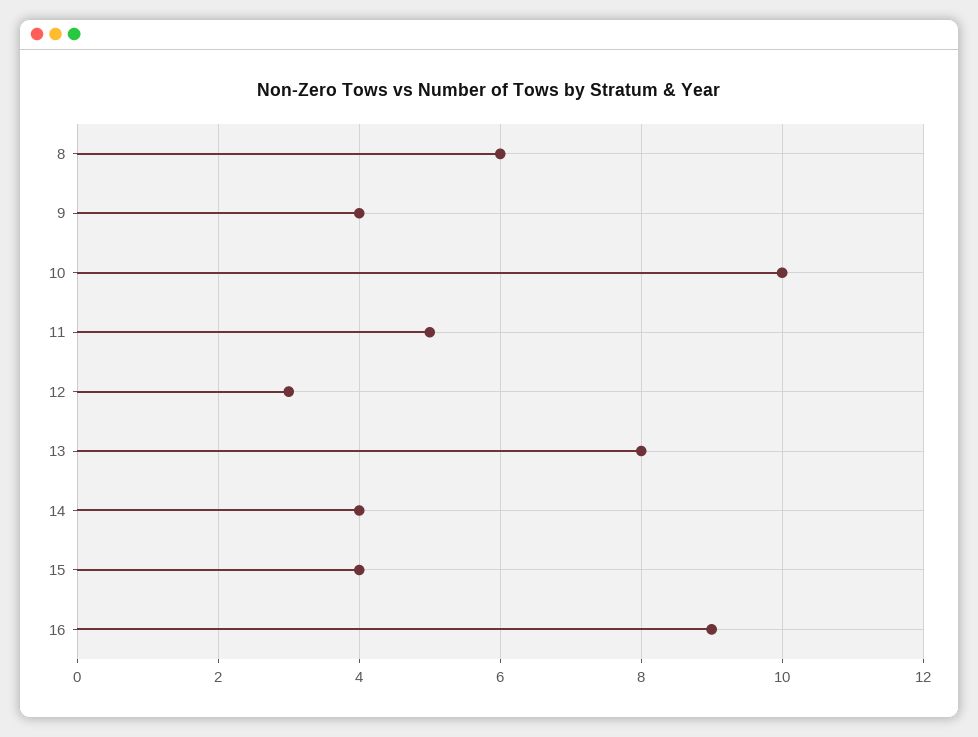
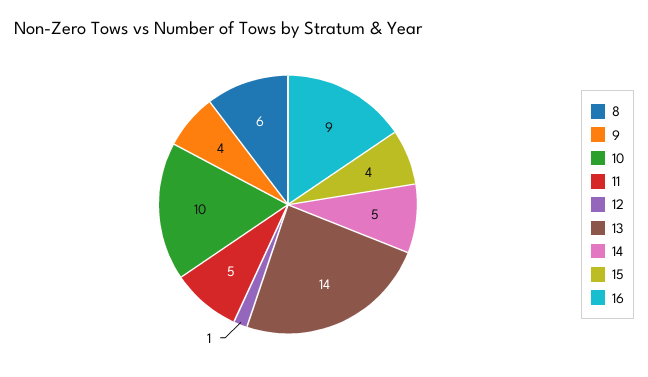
12: 3 -> 1
13: 8 -> 14
14: 4 -> 5

